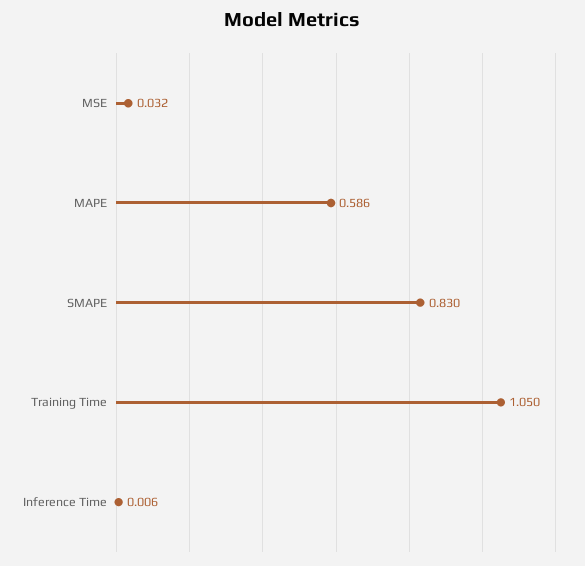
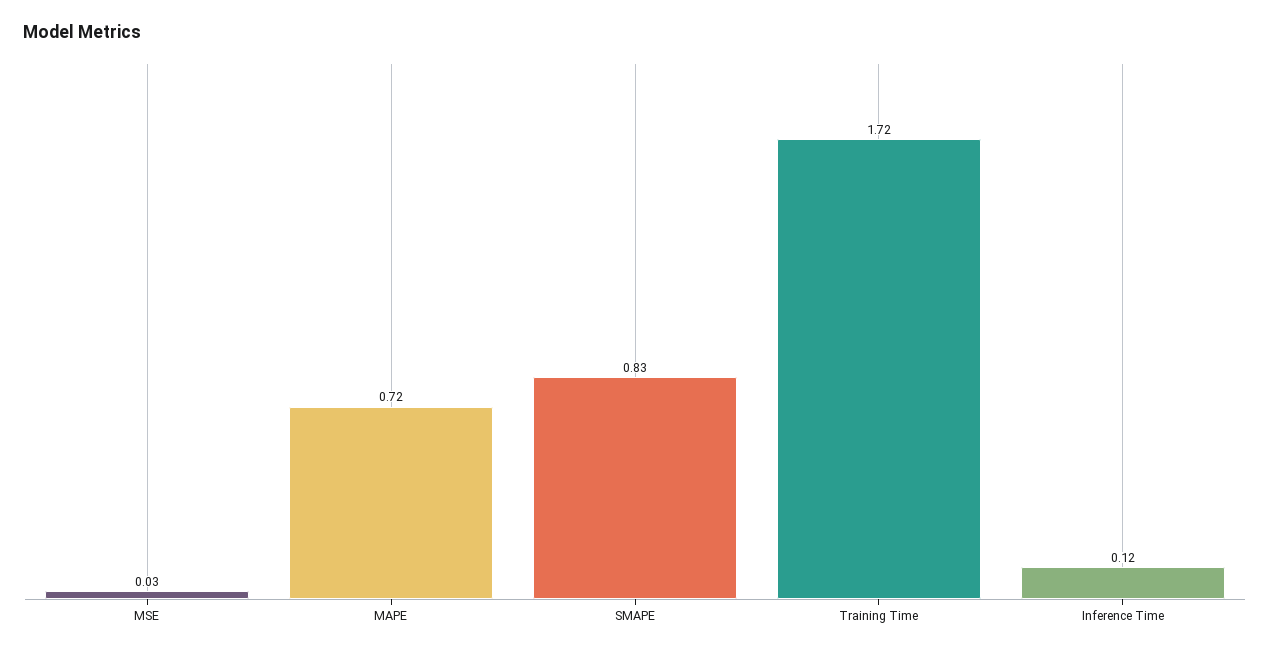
MAPE: 0.586 -> 0.72
Training Time: 1.05 -> 1.72
Inference Time: 0.006 -> 0.12

